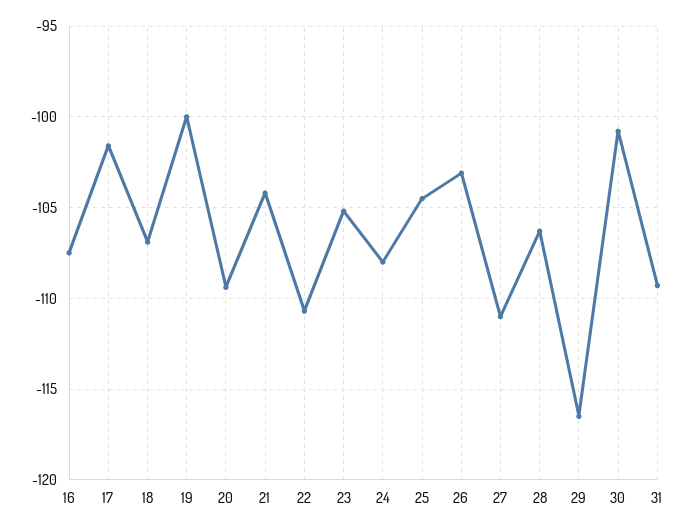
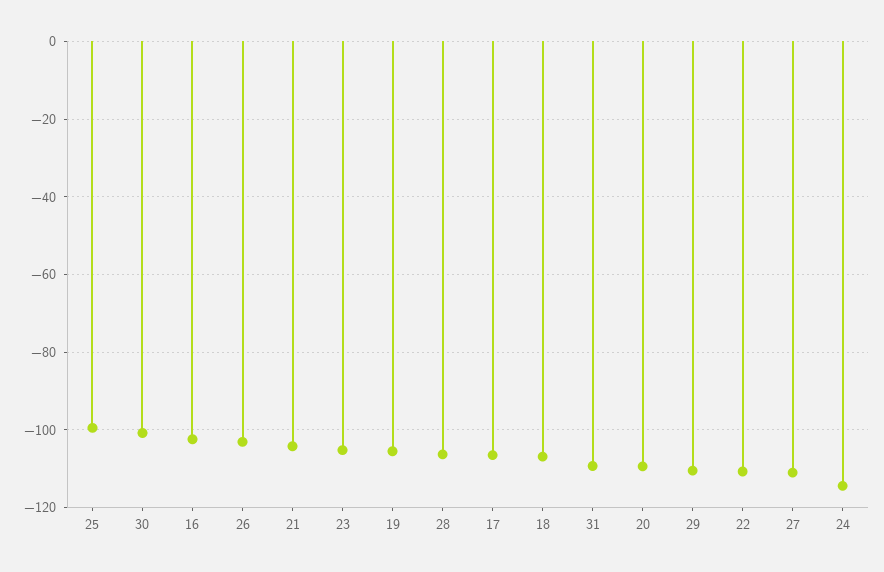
16: -107.5 -> -102
17: -101.5 -> -106
19: -100 -> -106
24: -108 -> -114
25: -104.5 -> -100
29: -116.5 -> -110

